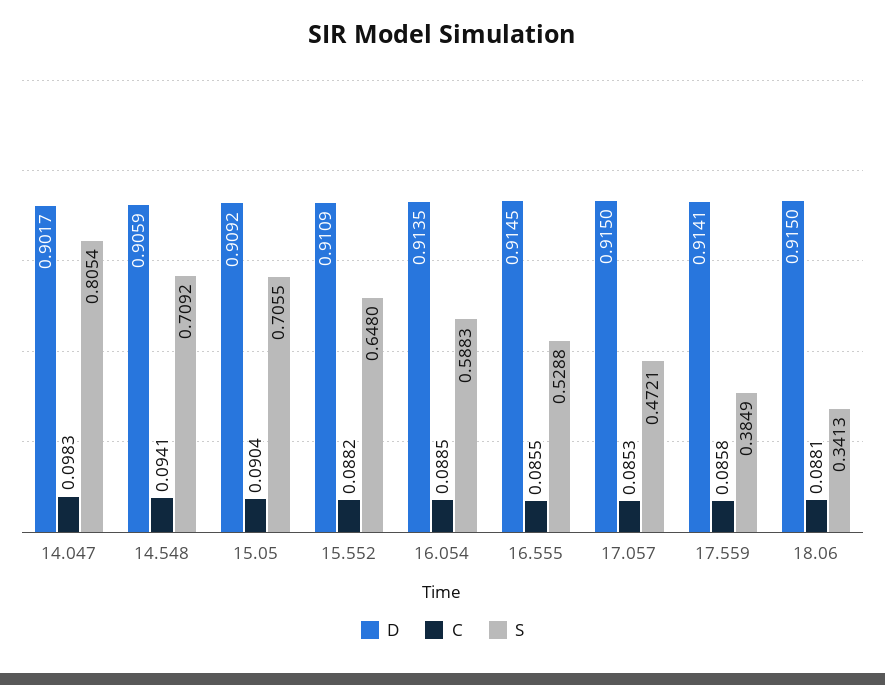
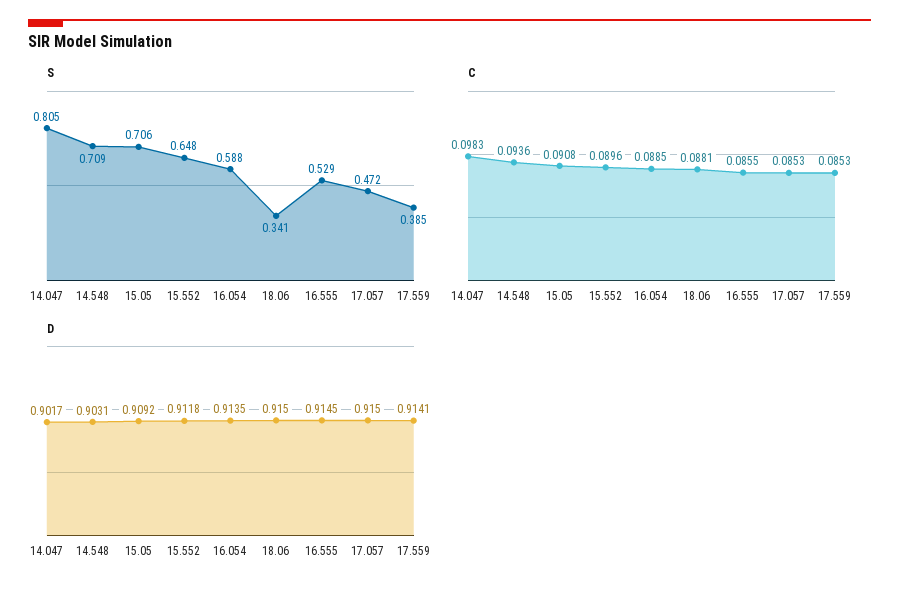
D, 14.548: 0.9059 -> 0.9031
C, 14.548: 0.0941 -> 0.0936
C, 15.05: 0.0904 -> 0.0908
D, 15.552: 0.9109 -> 0.9118
C, 15.552: 0.0882 -> 0.0896
C, 17.559: 0.0858 -> 0.0853

